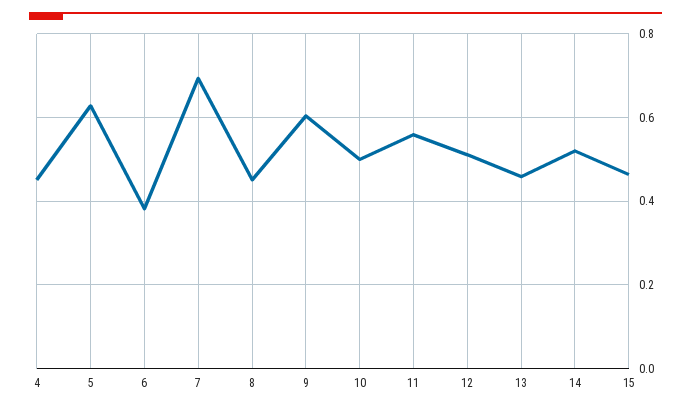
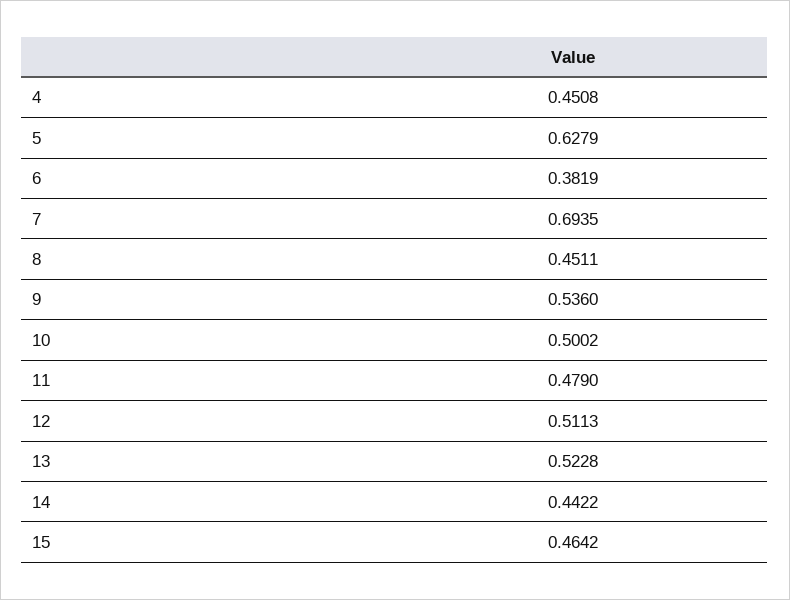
9: 0.6 -> 0.536
11: 0.56 -> 0.479
13: 0.46 -> 0.5228
14: 0.52 -> 0.4422

